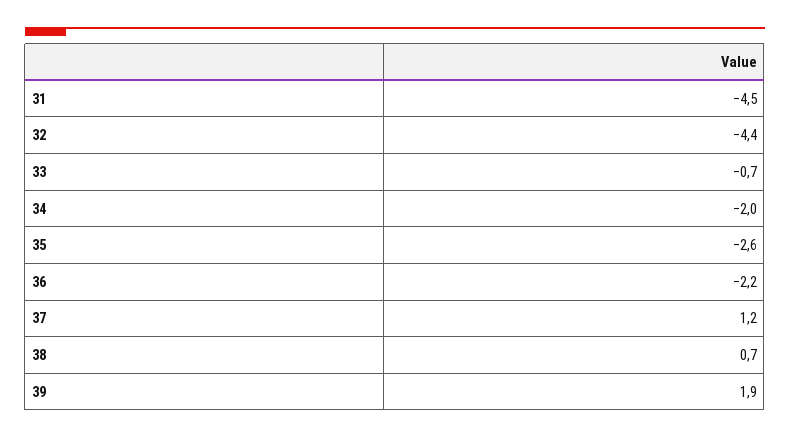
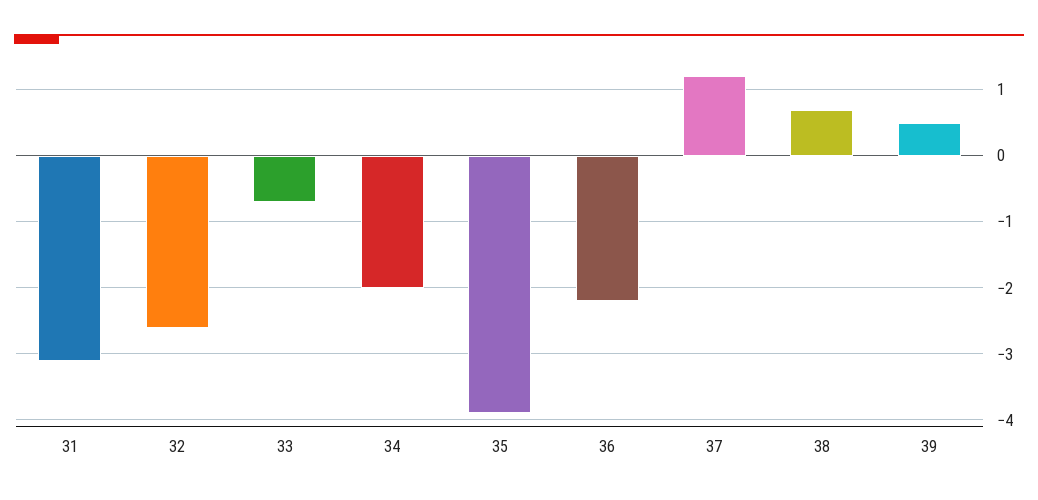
31: -4.5 -> -3.1
32: -4.4 -> -2.6
35: -2.6 -> -3.9
39: 1.9 -> 0.5

